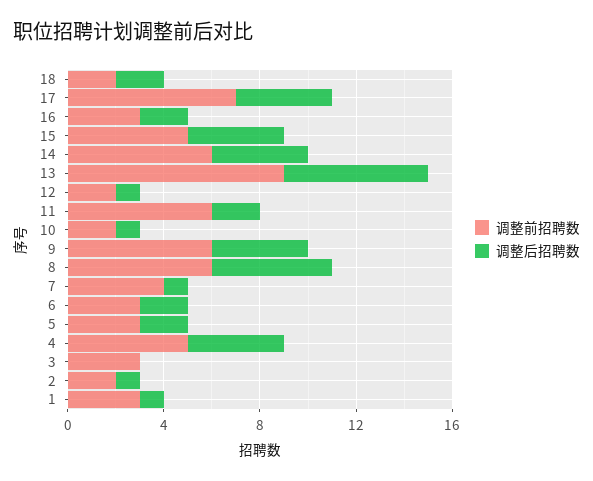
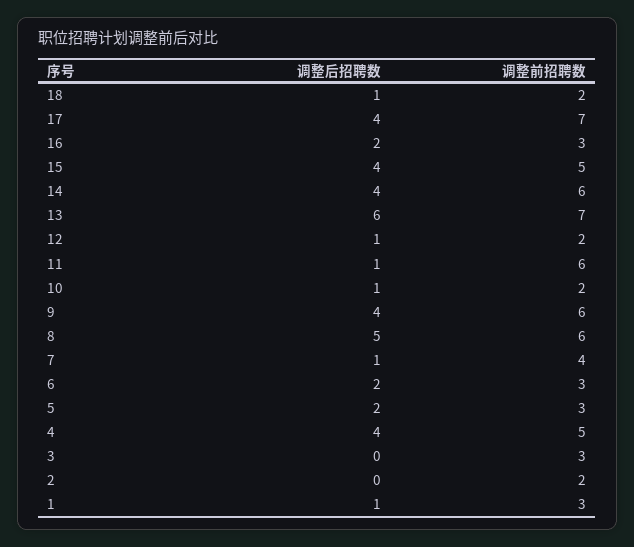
调整后招聘数, 18: 2 -> 1
调整前招聘数, 13: 9 -> 7
调整后招聘数, 11: 2 -> 1
调整后招聘数, 2: 1 -> 0

